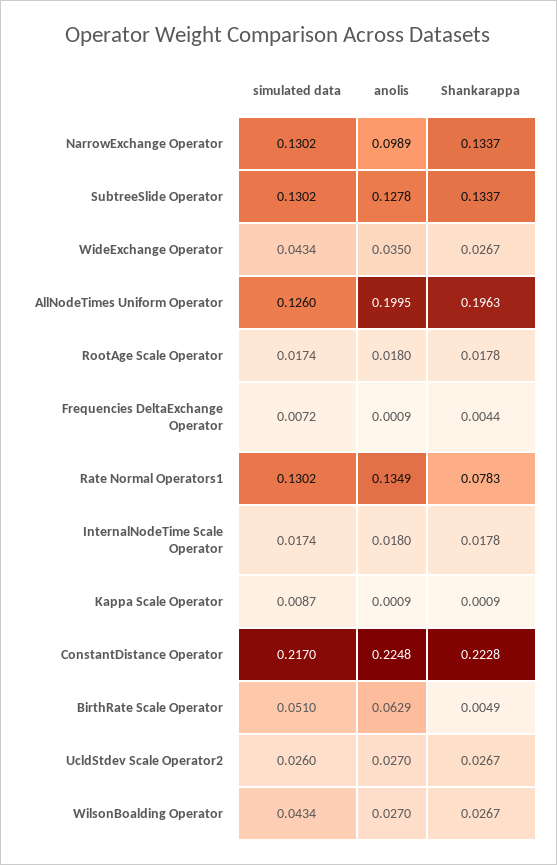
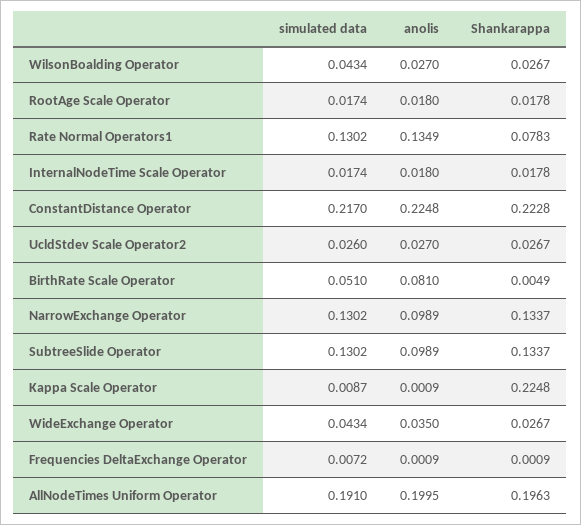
anolis, SubtreeSlide Operator: 0.1278 -> 0.0989
simulated data, AllNodeTimes Uniform Operator: 0.126 -> 0.191
Shankarappa, Frequencies DeltaExchange Operator: 0.0044 -> 0.0009
Shankarappa, Kappa Scale Operator: 0.0009 -> 0.2248
anolis, BirthRate Scale Operator: 0.0629 -> 0.081

